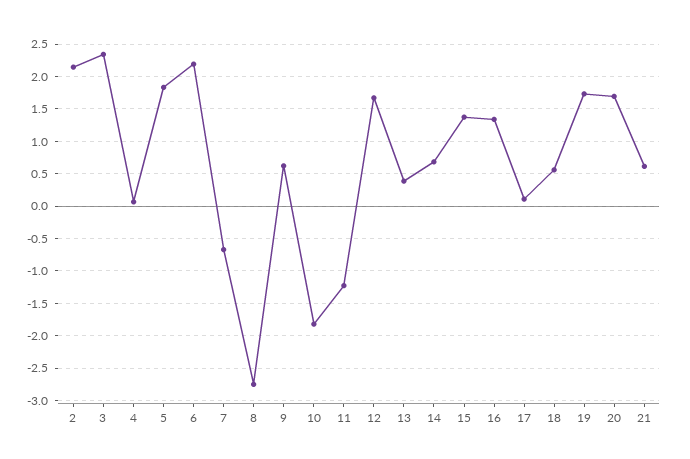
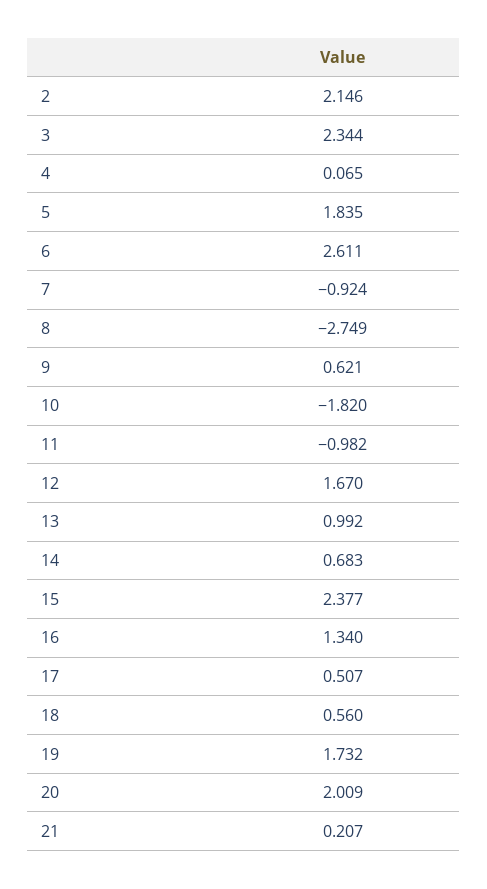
6: 2.2 -> 2.611
7: -0.7 -> -0.924
11: -1.2 -> -0.982
13: 0.4 -> 0.992
15: 1.4 -> 2.377
17: 0.1 -> 0.507
20: 1.7 -> 2.009
21: 0.6 -> 0.207

